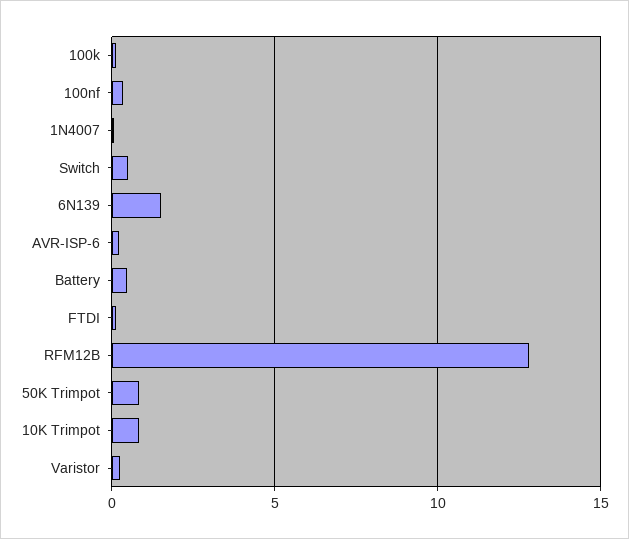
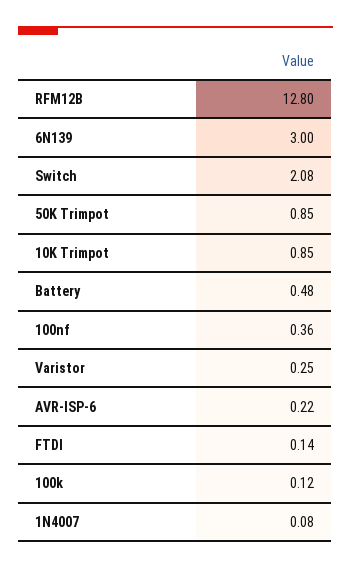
Switch: 0.5 -> 2.08
6N139: 1.5 -> 3

